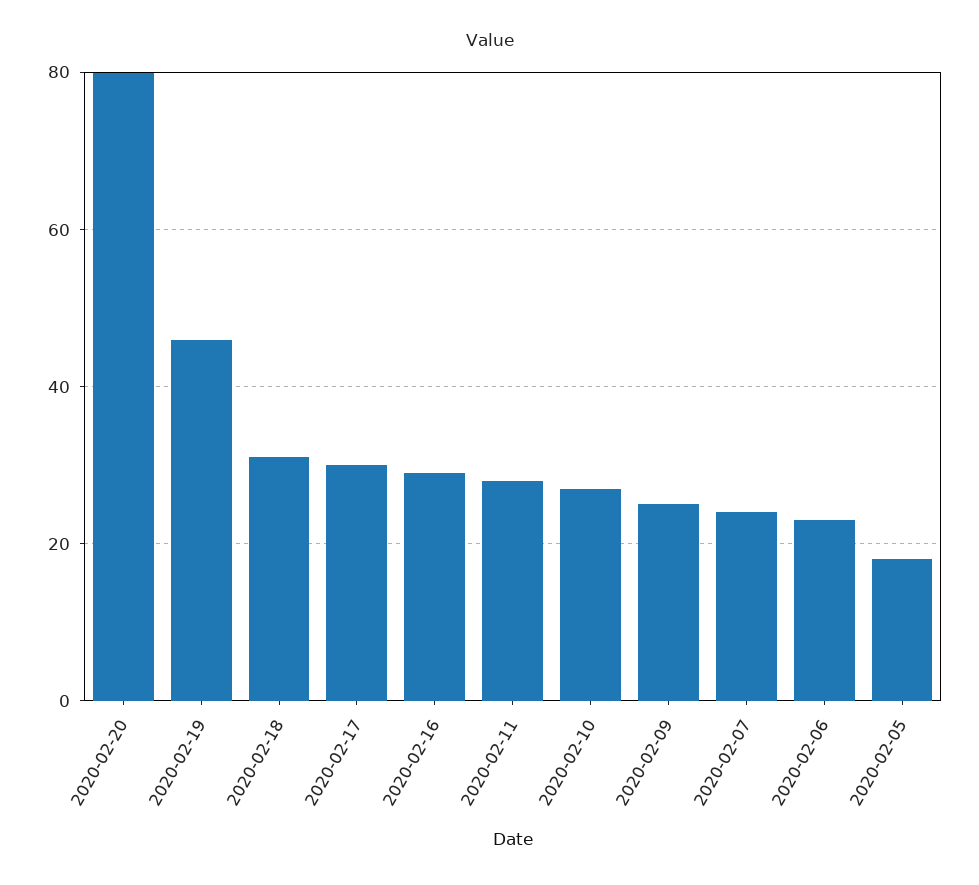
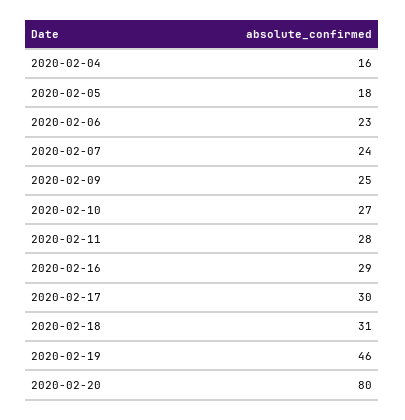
2020-02-04: none -> 16

